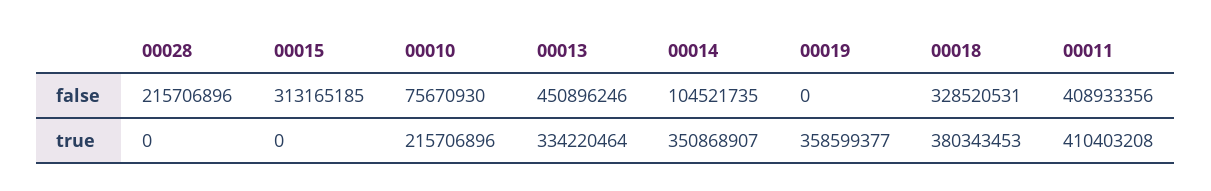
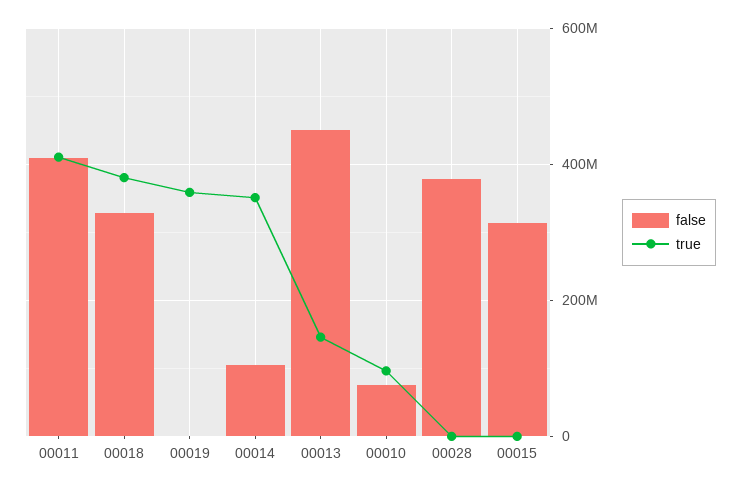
false, 00028: 215706896 -> 380000000
true, 00010: 215706896 -> 100000000
true, 00013: 334220464 -> 140000000

